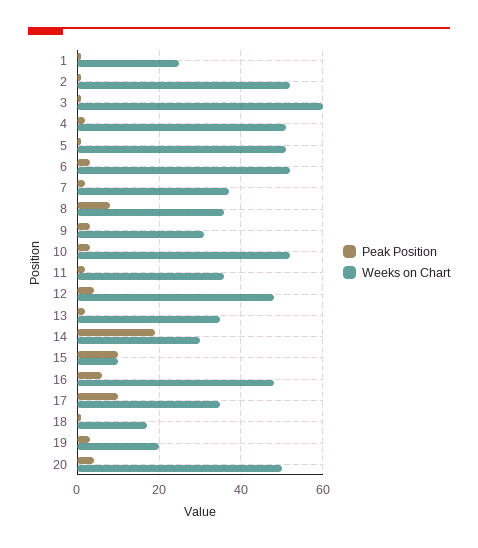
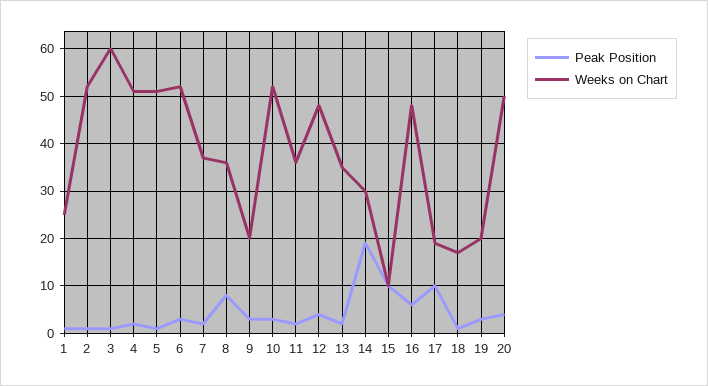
Weeks on Chart, 9: 30 -> 20
Weeks on Chart, 17: 35 -> 20

